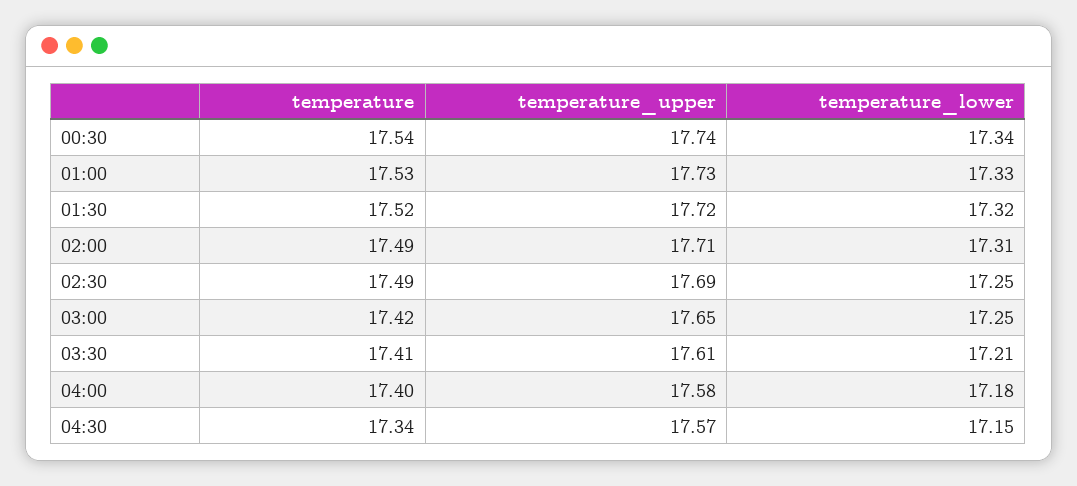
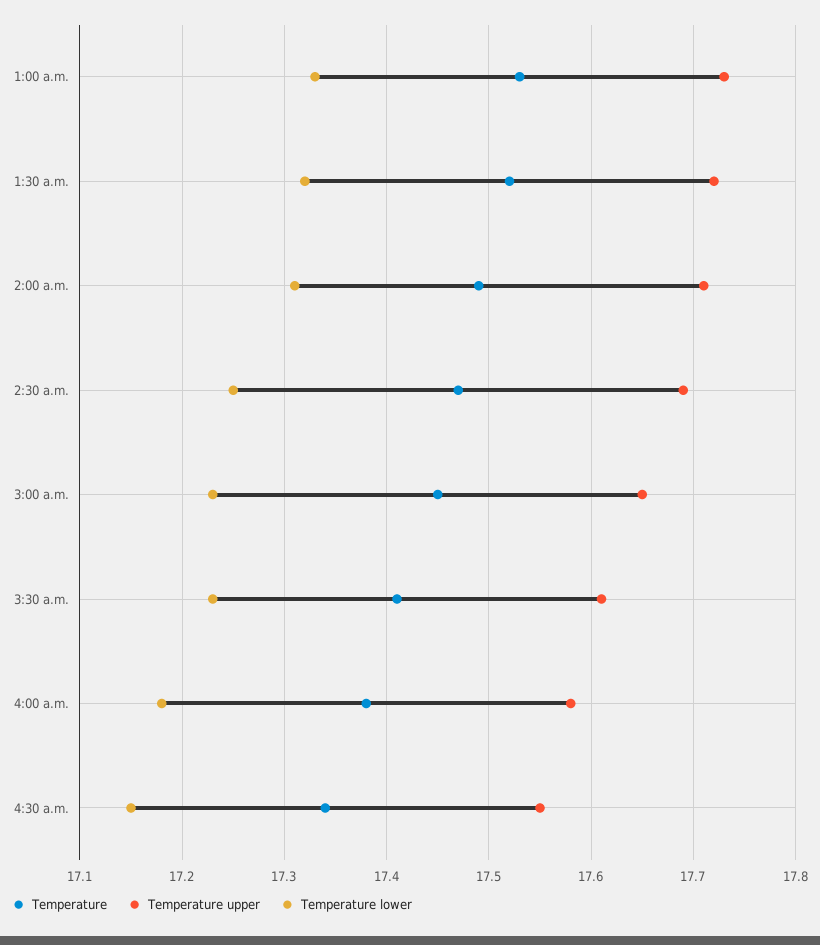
temperature, 00:30: 17.54 -> none
temperature_upper, 00:30: 17.74 -> none
temperature_lower, 00:30: 17.34 -> none
temperature, 02:30: 17.49 -> 17.47
temperature, 03:00: 17.42 -> 17.45
temperature_lower, 03:00: 17.25 -> 17.23
temperature_lower, 03:30: 17.21 -> 17.23
temperature, 04:00: 17.4 -> 17.38
temperature_upper, 04:30: 17.57 -> 17.55

